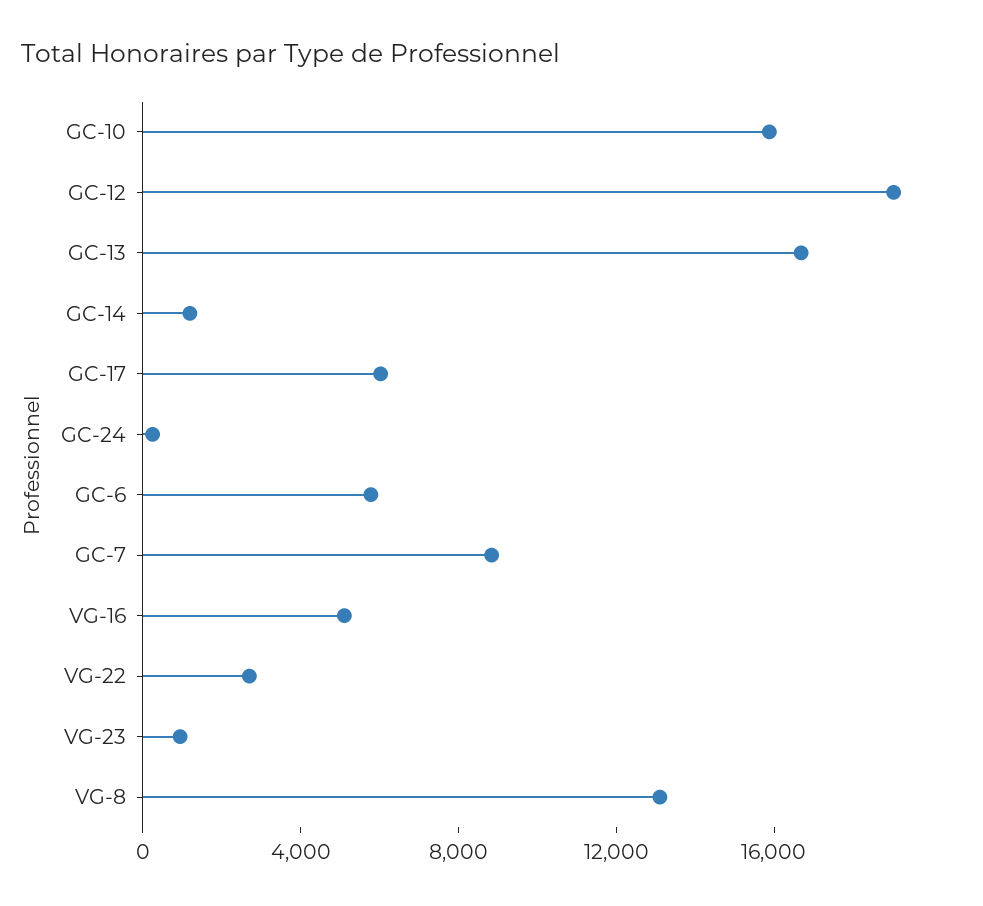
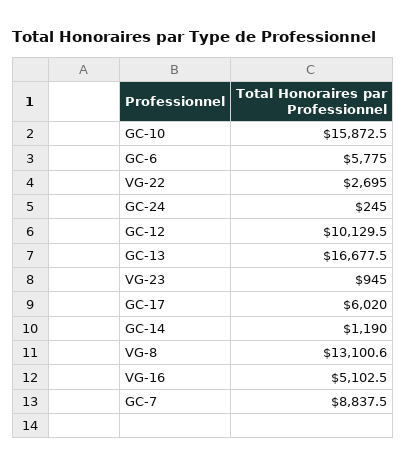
GC-12: 19000 -> 10129.5

